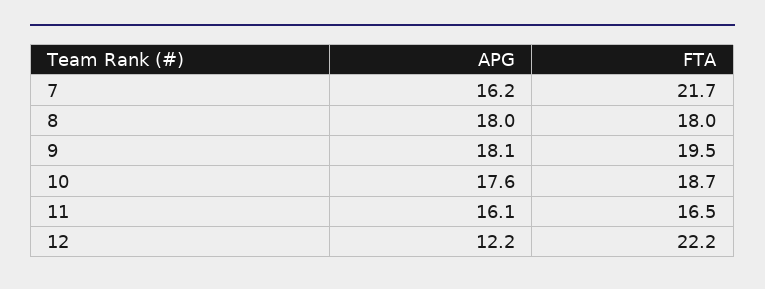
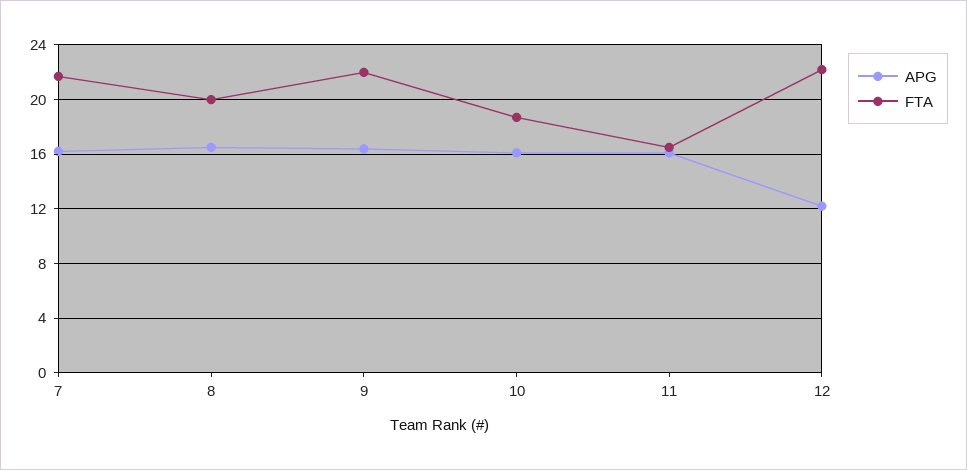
APG, 8: 18 -> 16.5
FTA, 8: 18 -> 20
APG, 9: 18.1 -> 16.5
FTA, 9: 19.5 -> 22
APG, 10: 17.6 -> 16

